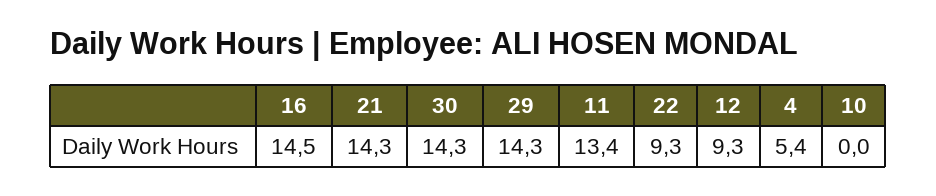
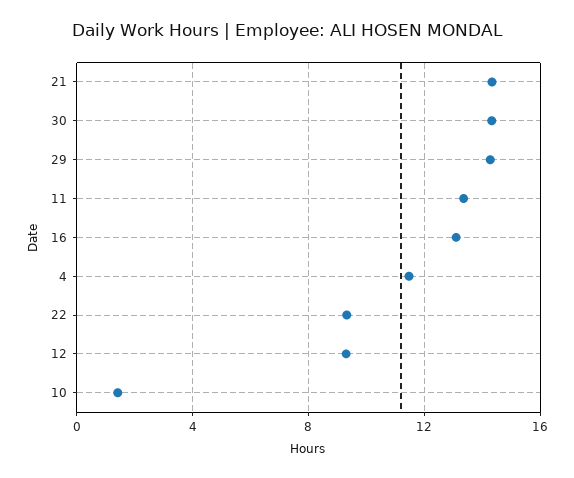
16: 14.5 -> 13
4: 5.4 -> 11.5
10: 0 -> 1.5

